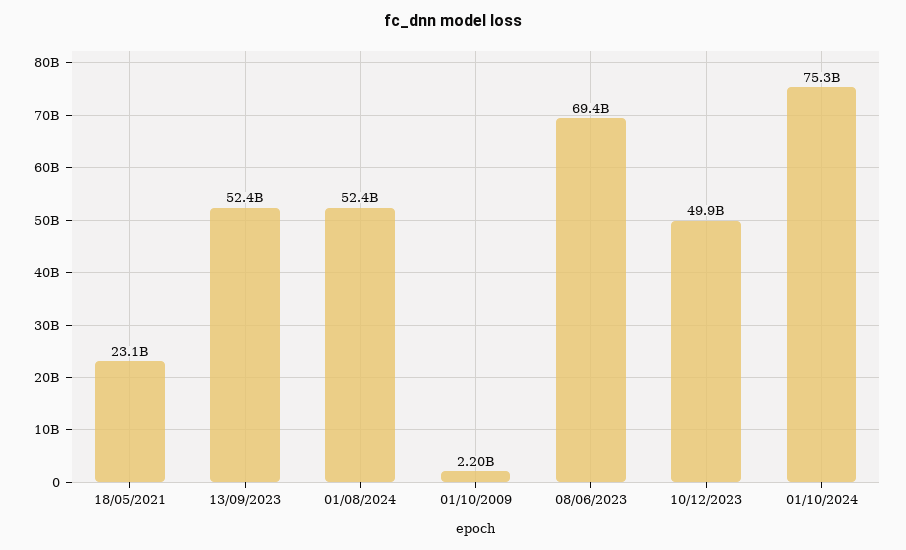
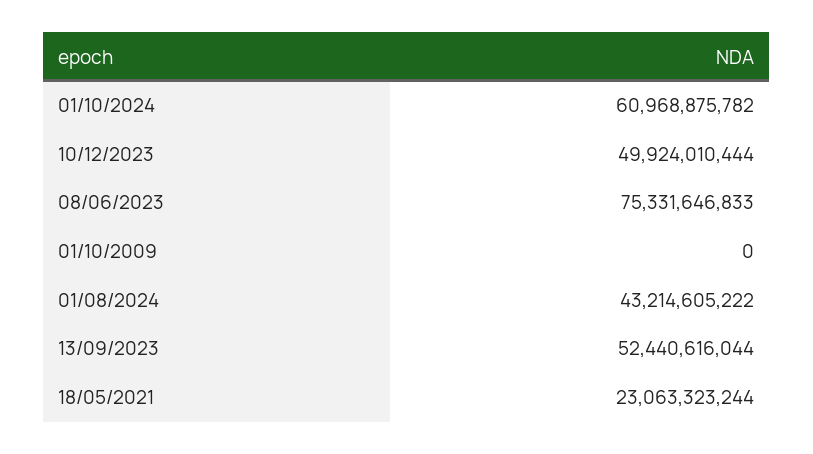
01/08/2024: 52400000000 -> 43214605222
01/10/2009: 2200000000 -> 0
08/06/2023: 69400000000 -> 75331646833
01/10/2024: 75300000000 -> 60968875782

